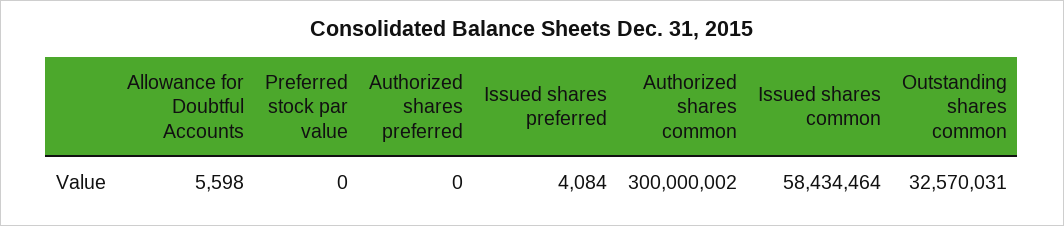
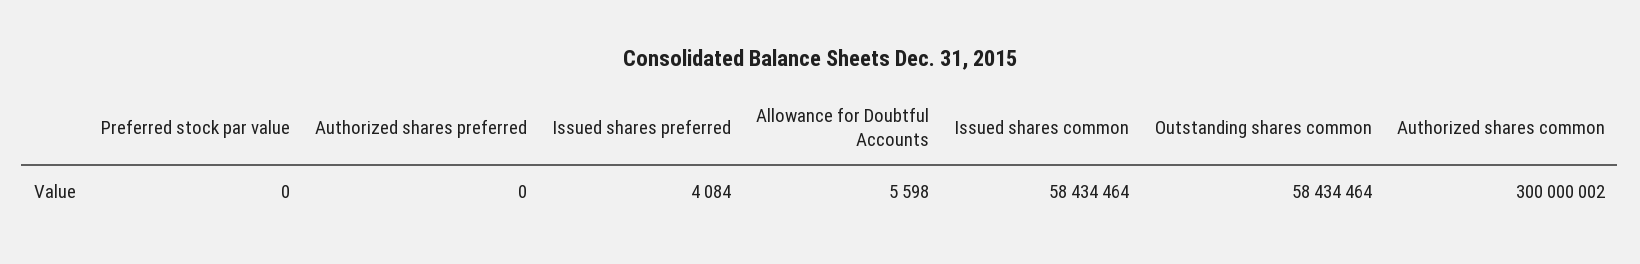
Outstanding shares common: 32570031 -> 58434464

